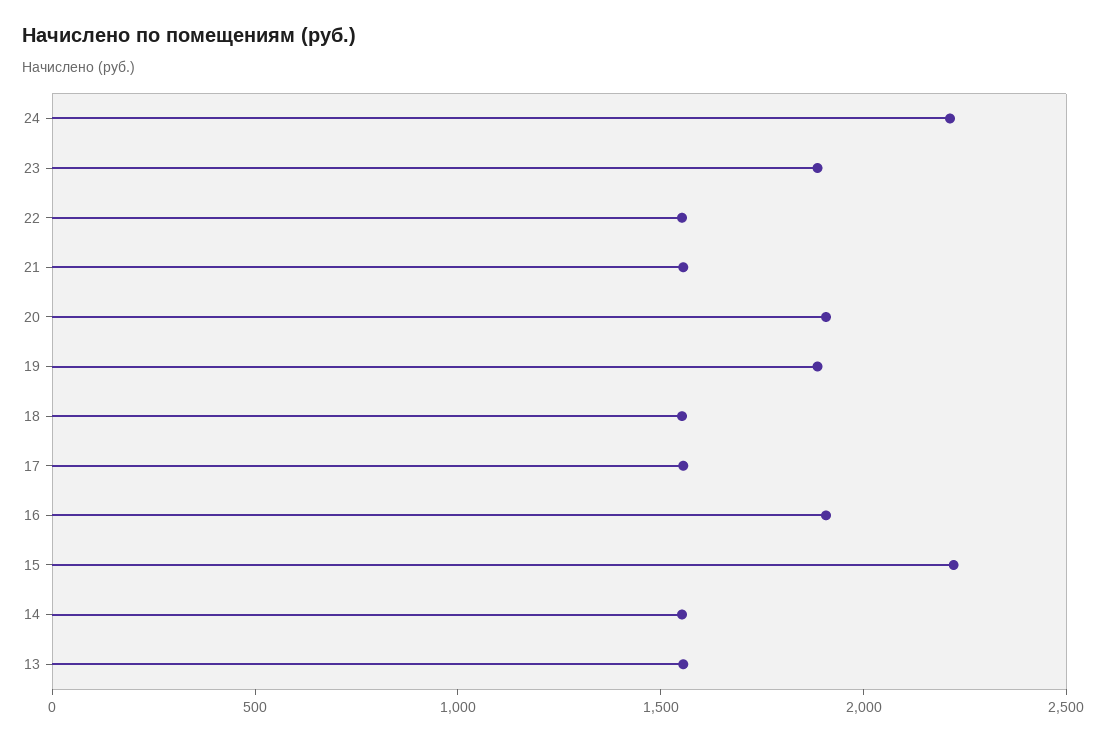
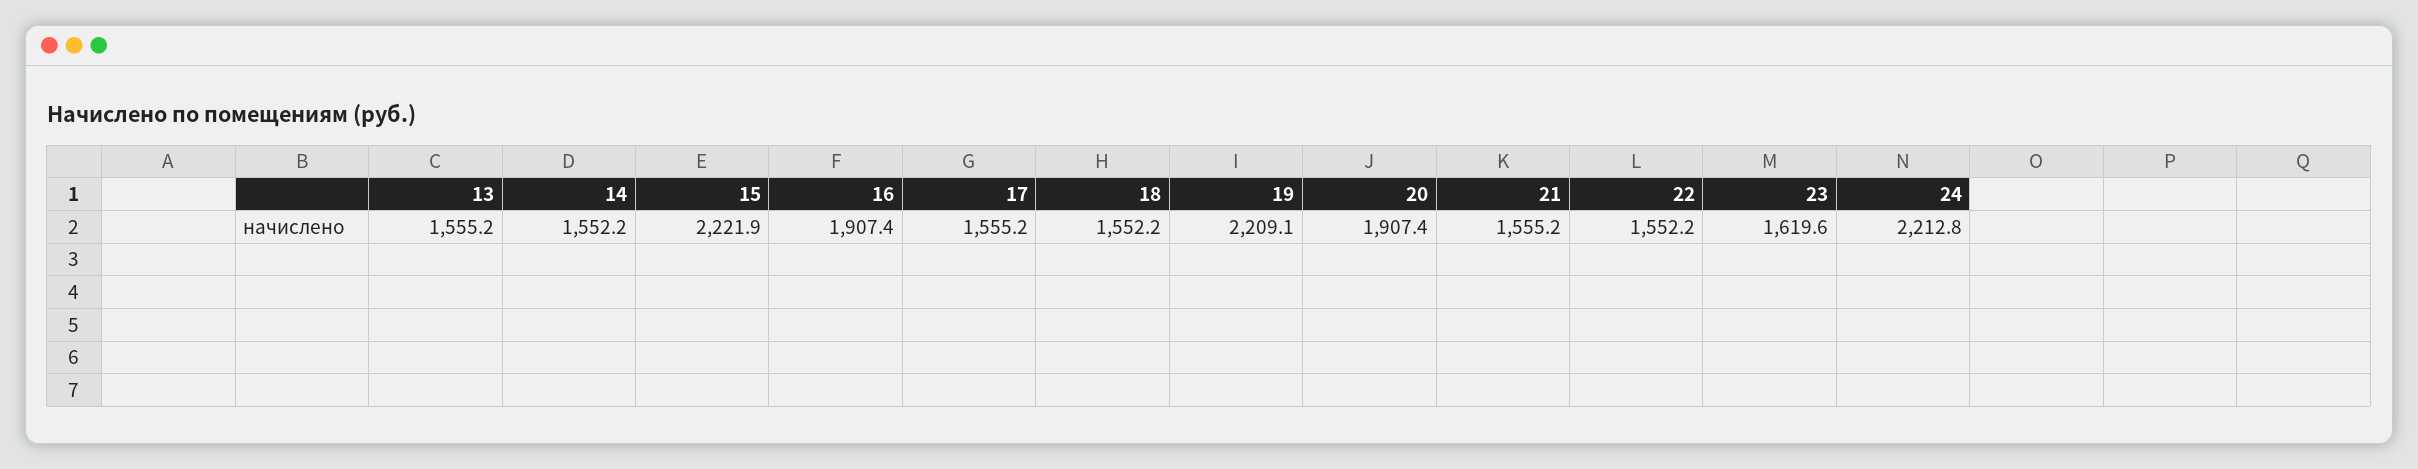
23: 1900 -> 1619.6
19: 1900 -> 2209.1

